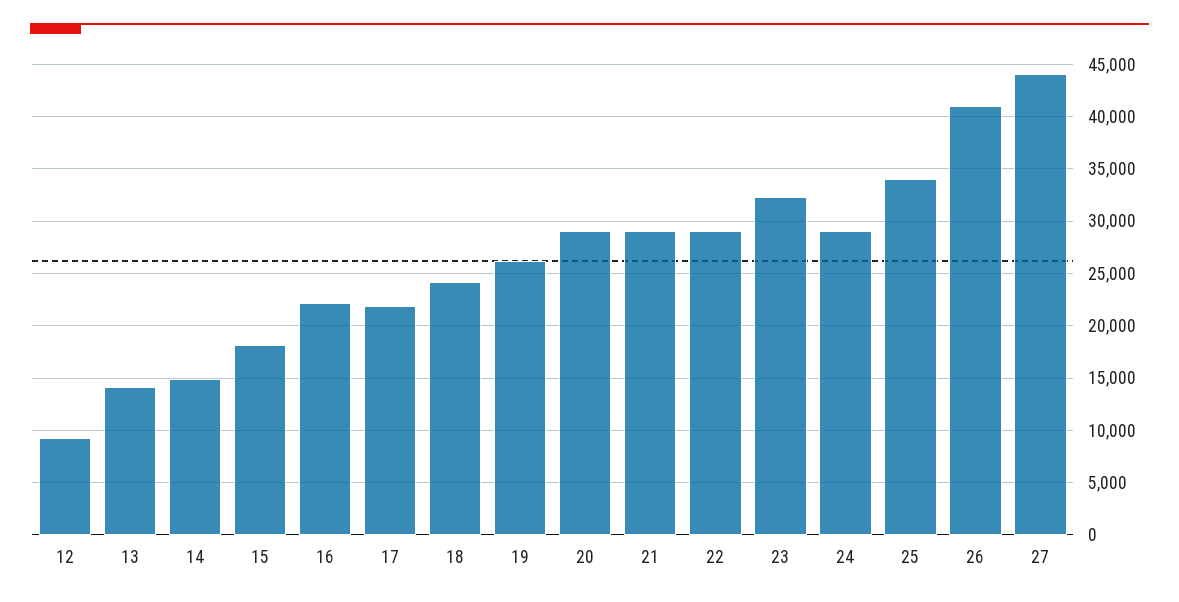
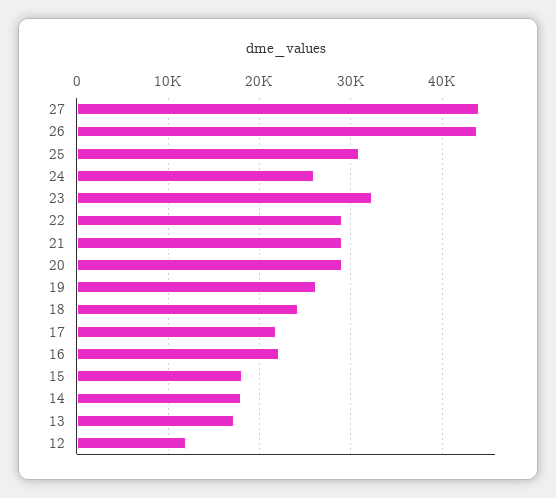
12: 9000 -> 12000
13: 14000 -> 17000
14: 15000 -> 18000
24: 29000 -> 26000
25: 34000 -> 31000
26: 41000 -> 44000

